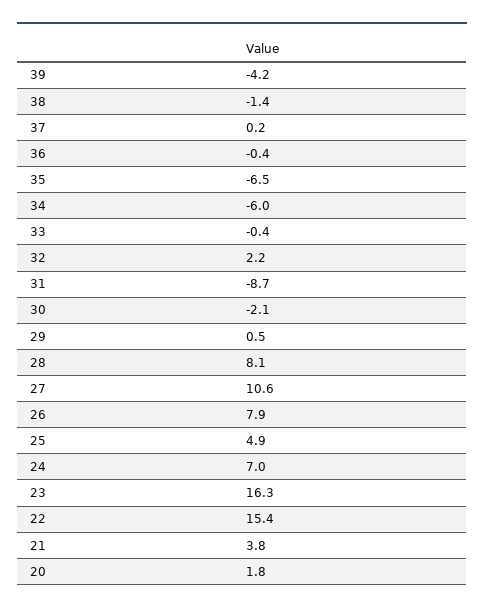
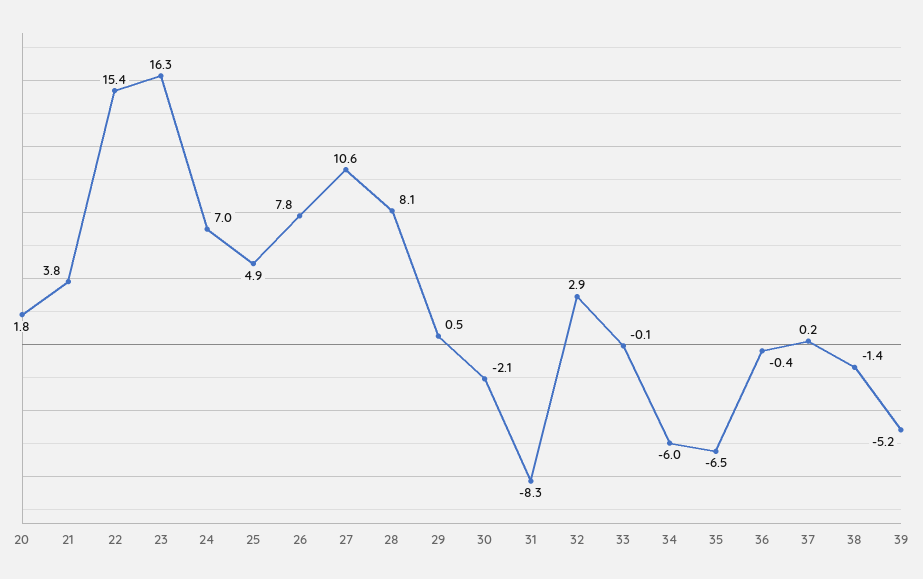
39: -4.2 -> -5.2
33: -0.4 -> -0.1
32: 2.2 -> 2.9
31: -8.7 -> -8.3
26: 7.9 -> 7.8

